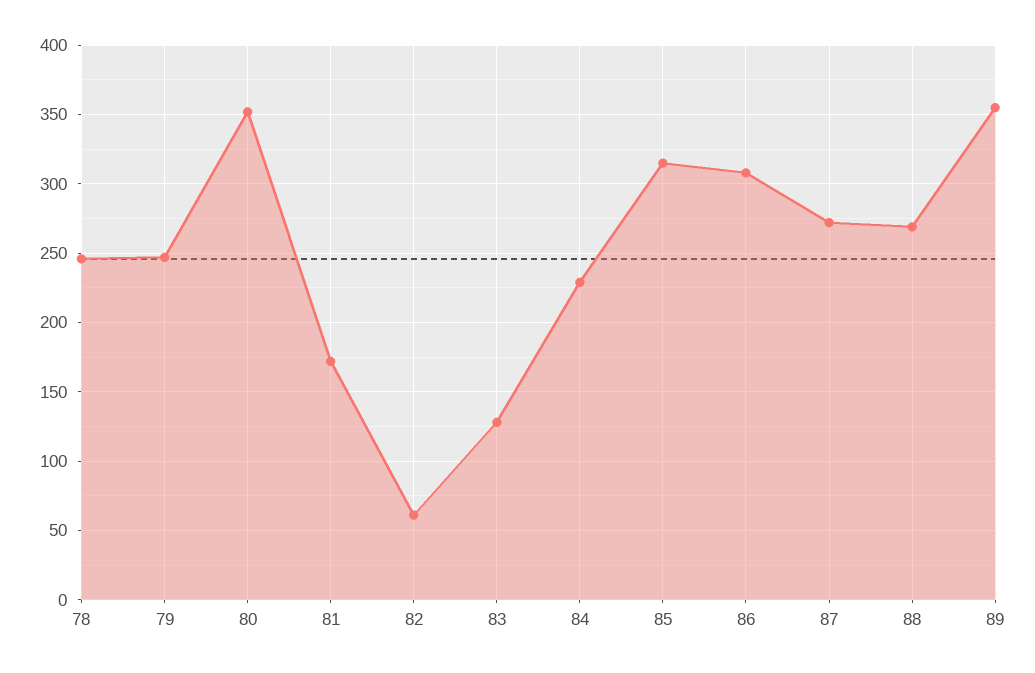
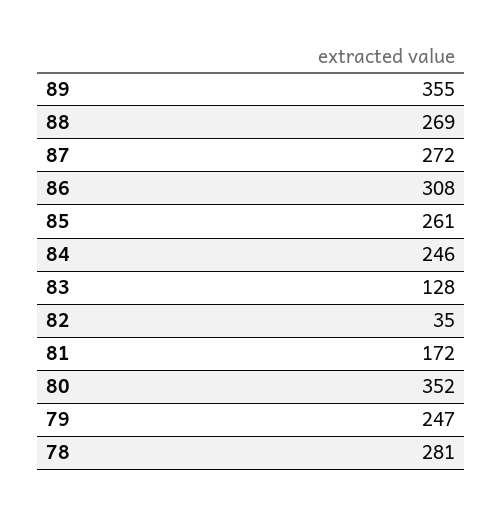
78: 245 -> 281
82: 60 -> 35
84: 230 -> 246
85: 315 -> 261

